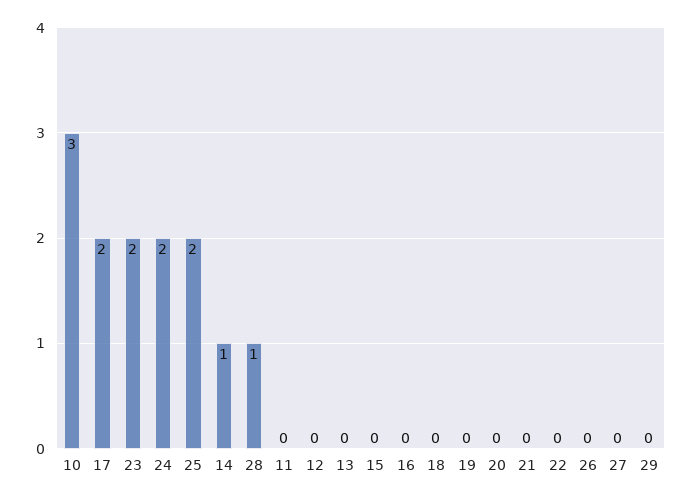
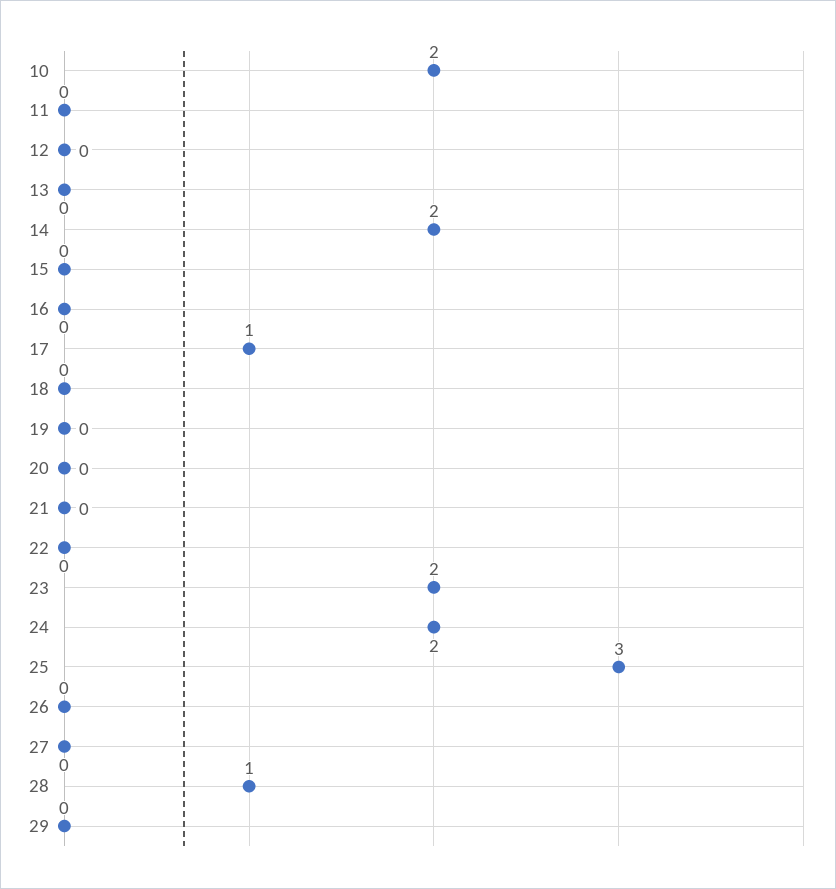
10: 3 -> 2
17: 2 -> 1
25: 2 -> 3
14: 1 -> 2

